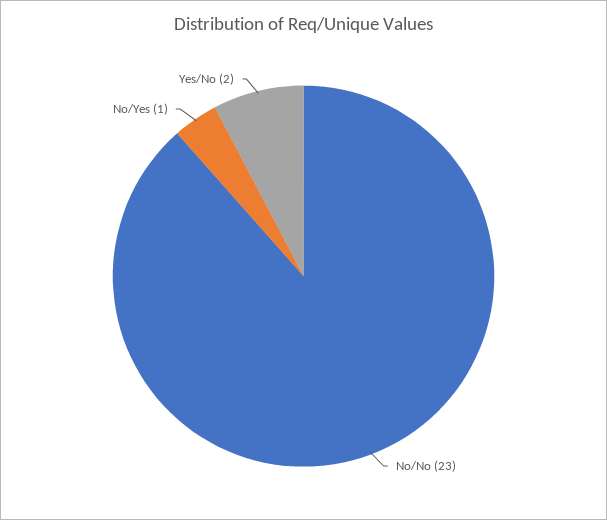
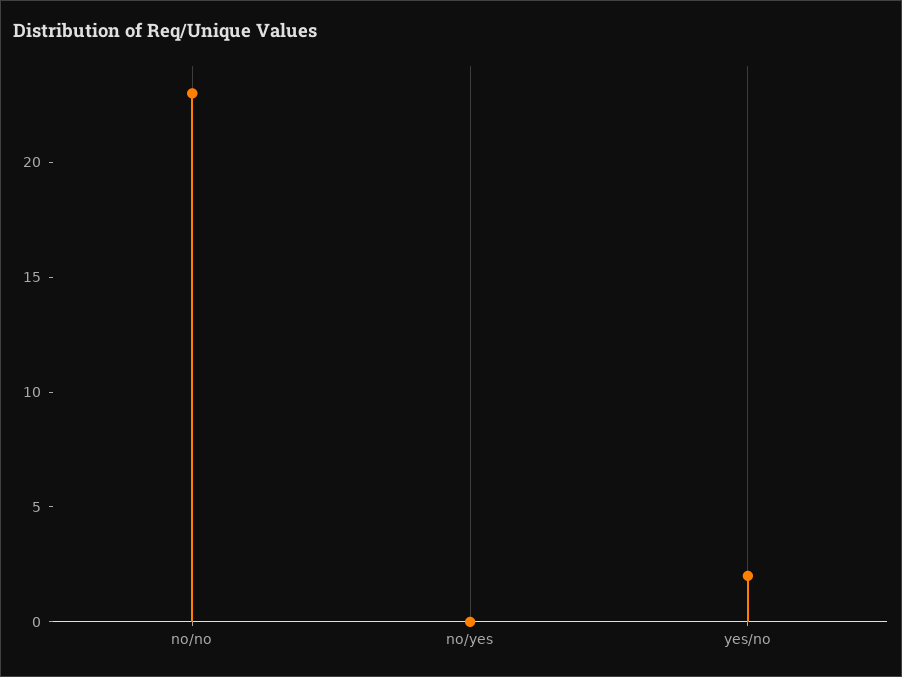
No/Yes: 1 -> 0

